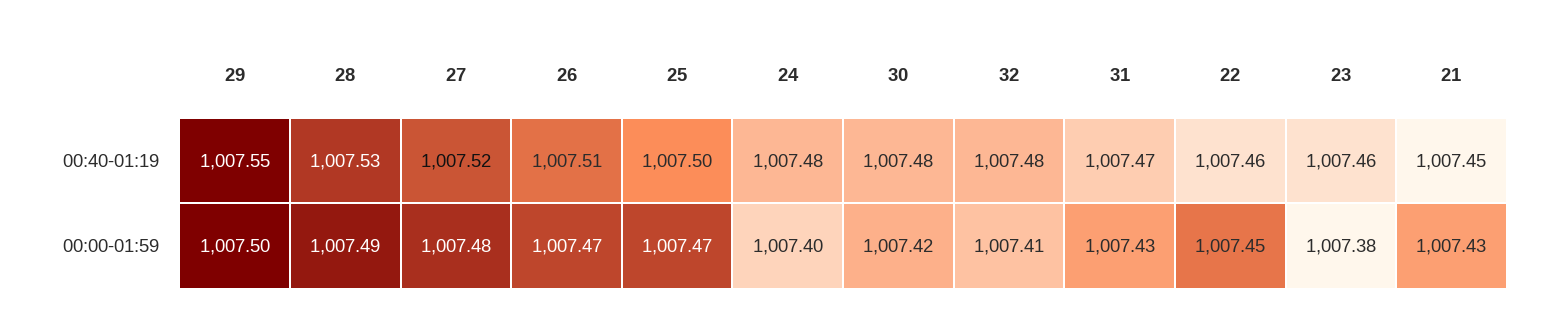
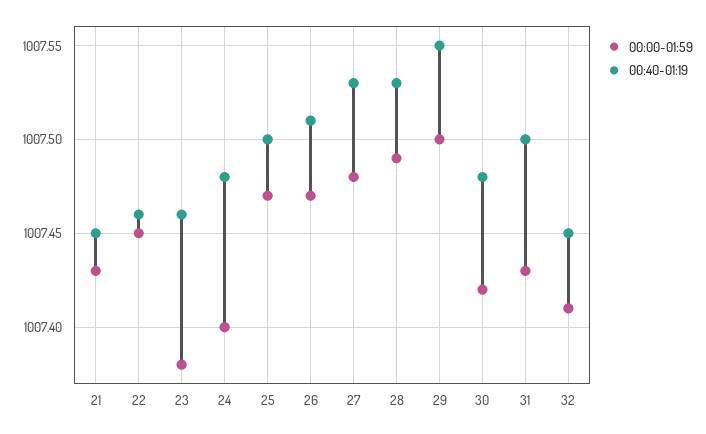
00:40-01:19, 27: 1007.52 -> 1007.53
00:40-01:19, 32: 1007.48 -> 1007.45
00:40-01:19, 31: 1007.47 -> 1007.5

